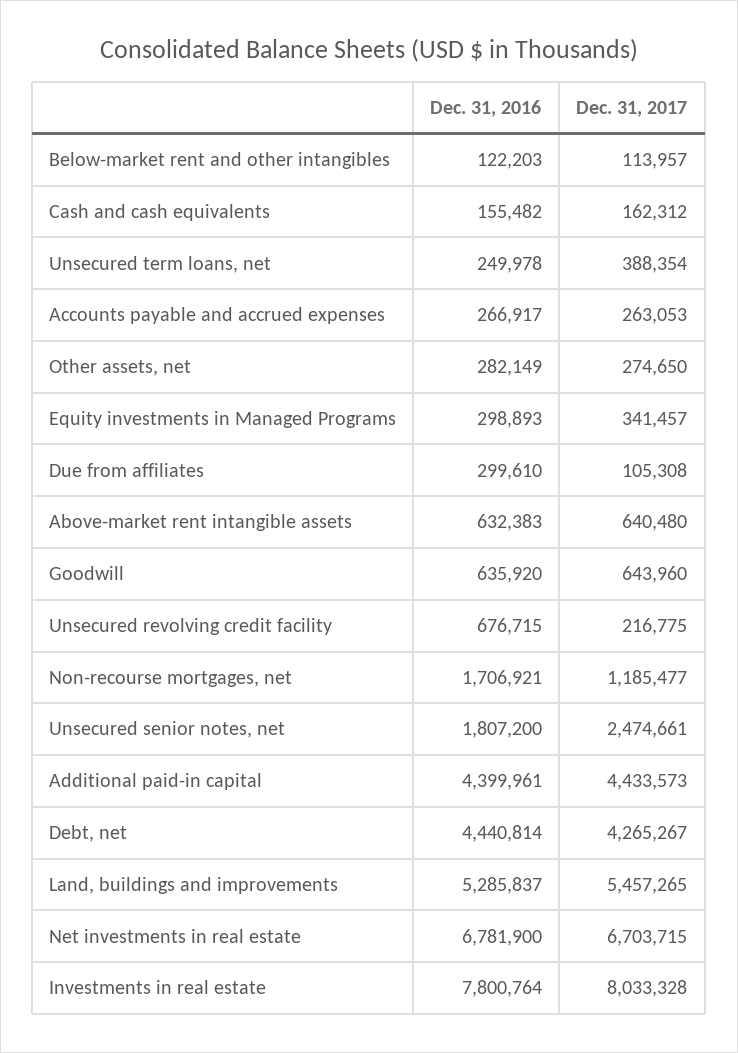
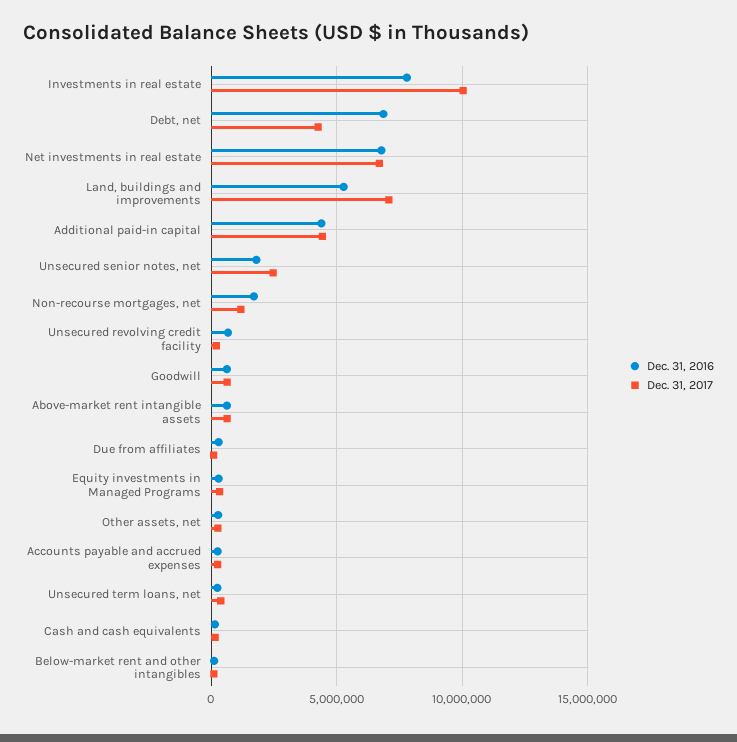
Dec. 31, 2016, Debt, net: 4440814 -> 7000000
Dec. 31, 2017, Land, buildings and improvements: 5457265 -> 7000000
Dec. 31, 2017, Investments in real estate: 8033328 -> 10000000

